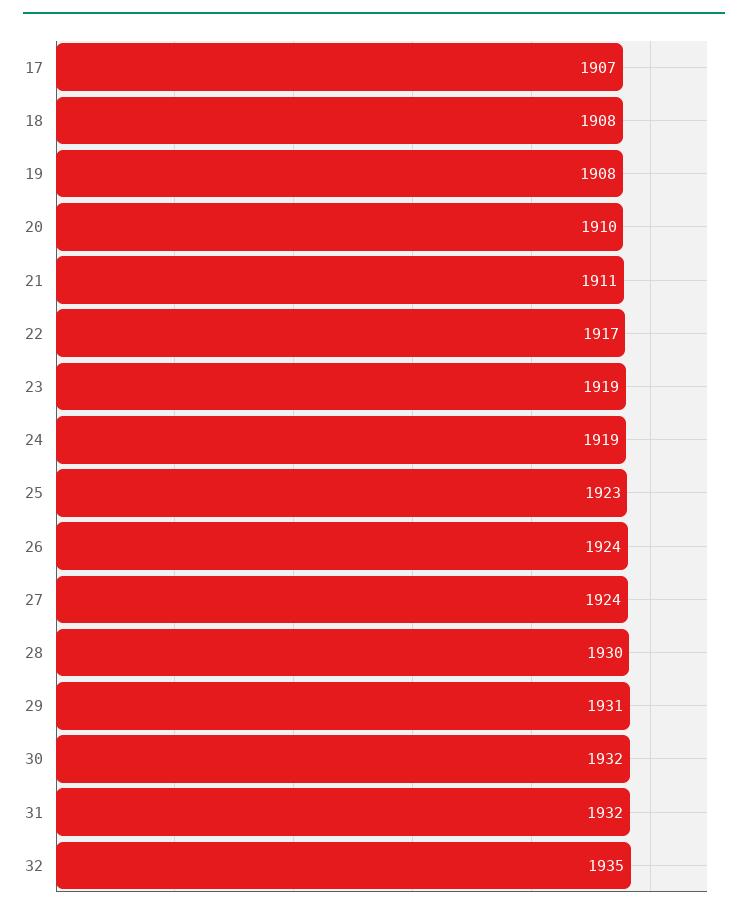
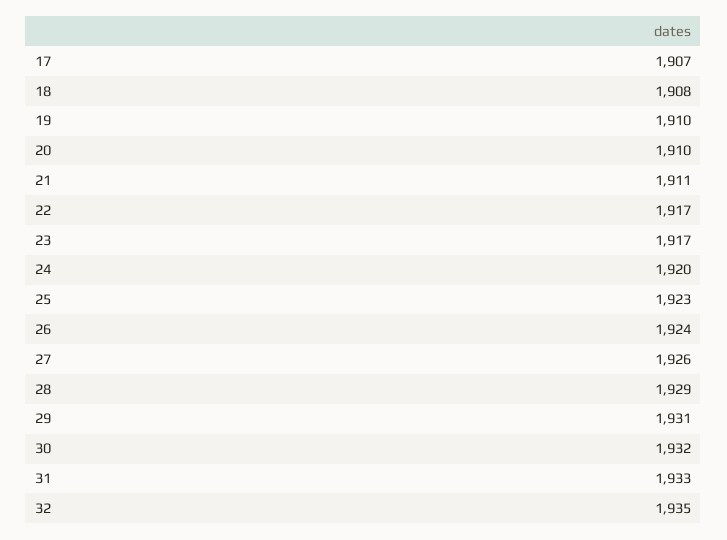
19: 1908 -> 1910
23: 1919 -> 1917
24: 1919 -> 1920
27: 1924 -> 1926
28: 1930 -> 1929
31: 1932 -> 1933

